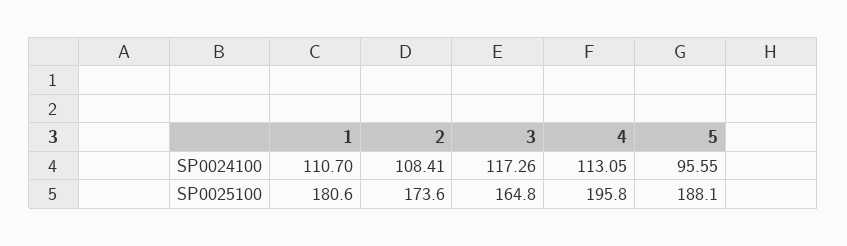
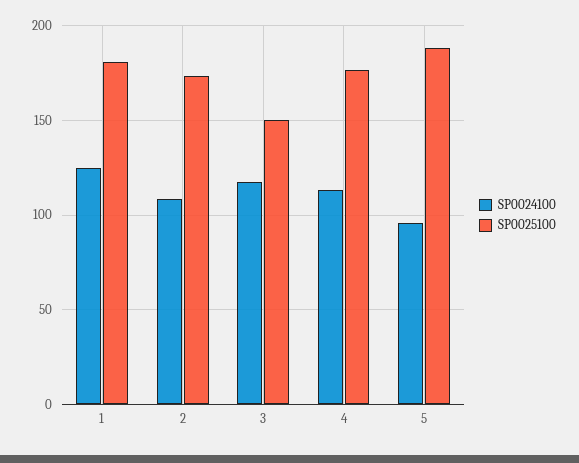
SP0024100, 1: 110.7 -> 125
SP0025100, 3: 164.8 -> 150
SP0025100, 4: 195.8 -> 175

